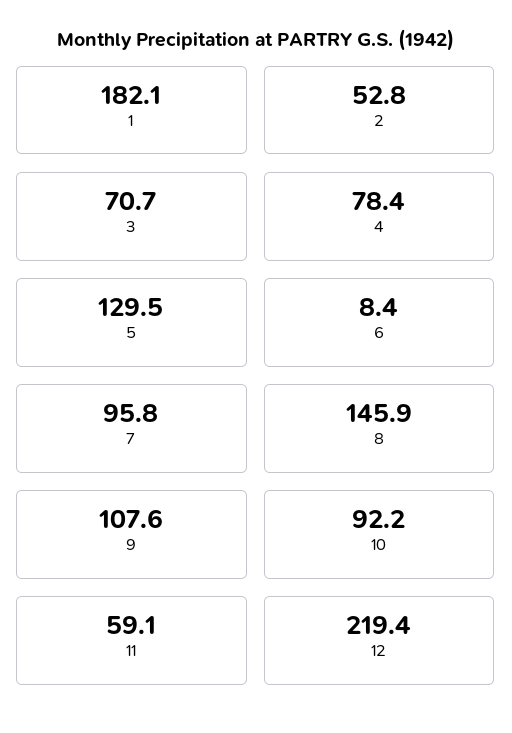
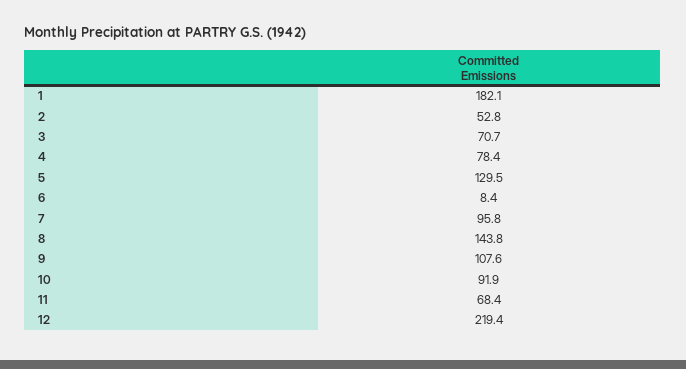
8: 145.9 -> 143.8
10: 92.2 -> 91.9
11: 59.1 -> 68.4

